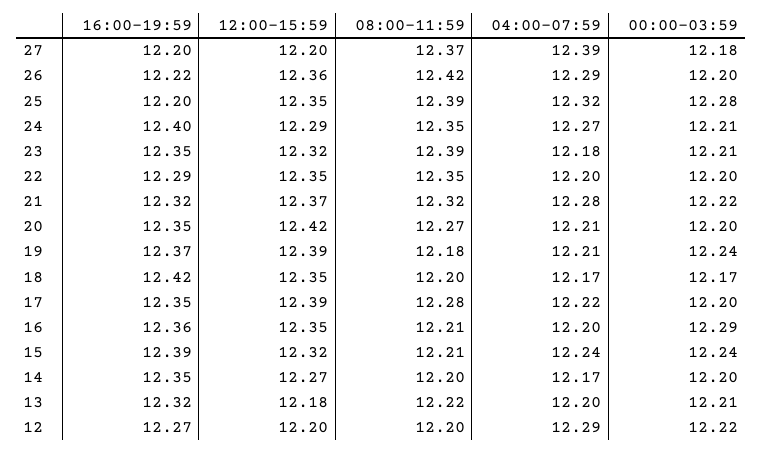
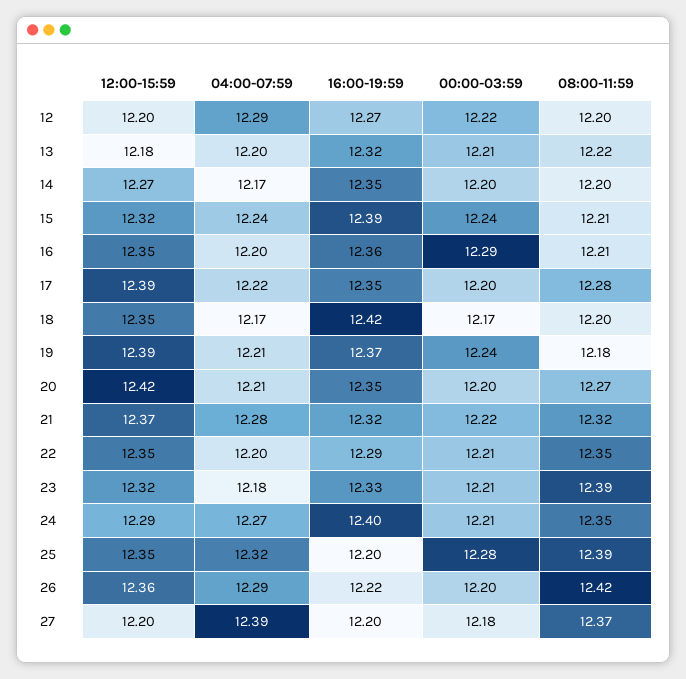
16:00-19:59, 23: 12.35 -> 12.33
00:00-03:59, 22: 12.2 -> 12.21

